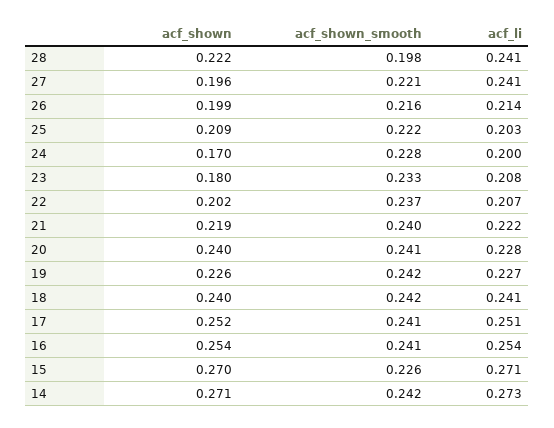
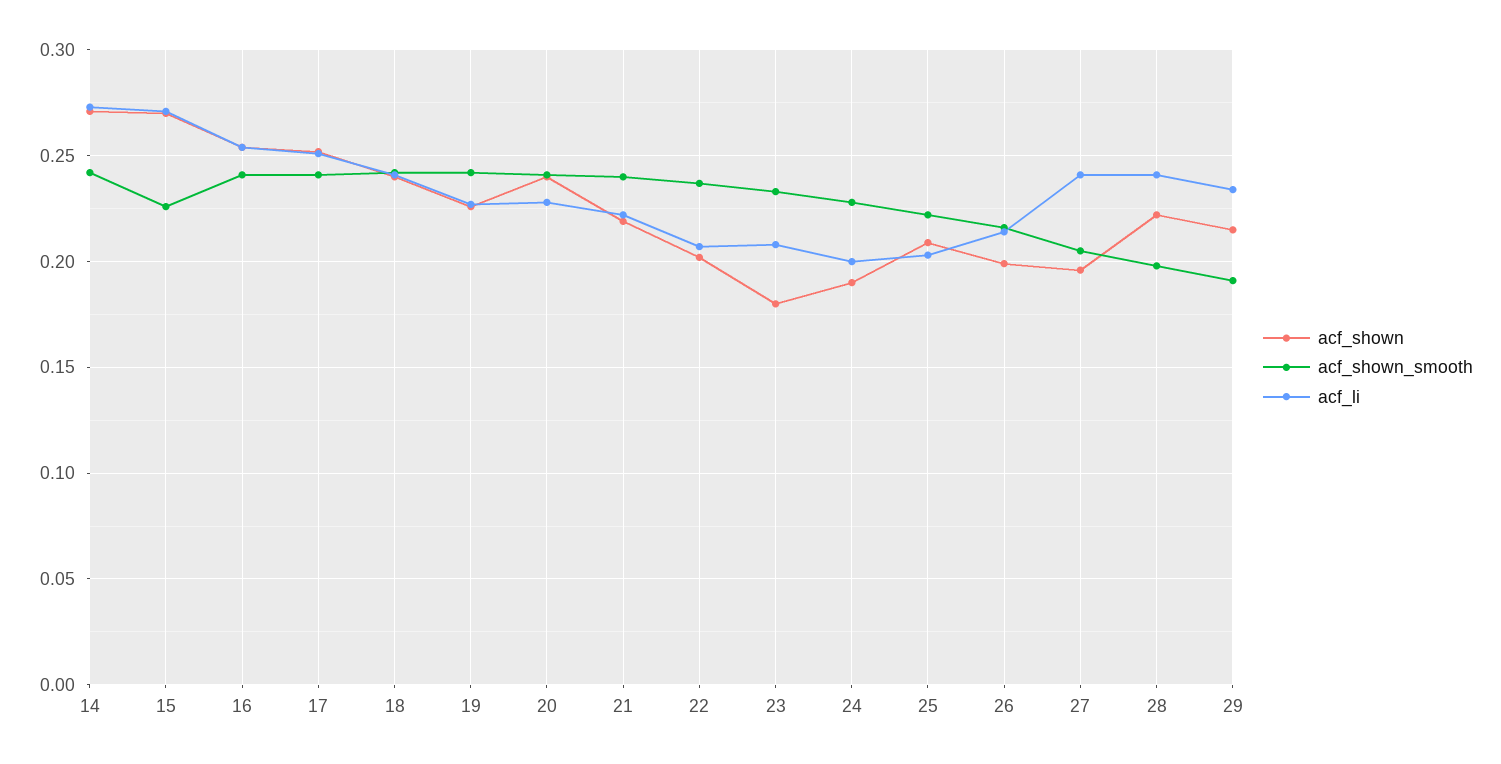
acf_shown_smooth, 27: 0.221 -> 0.205
acf_shown, 24: 0.17 -> 0.19
acf_shown, 29: none -> 0.215
acf_shown_smooth, 29: none -> 0.19
acf_li, 29: none -> 0.235

